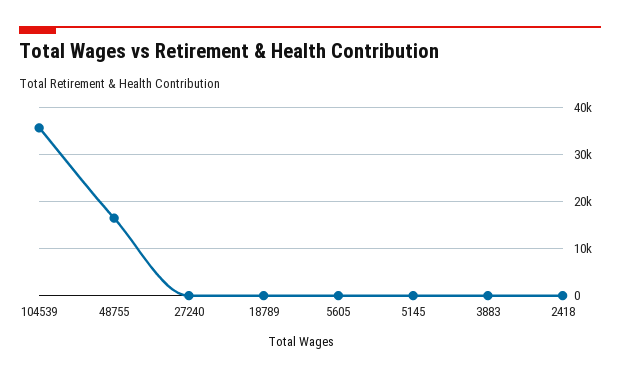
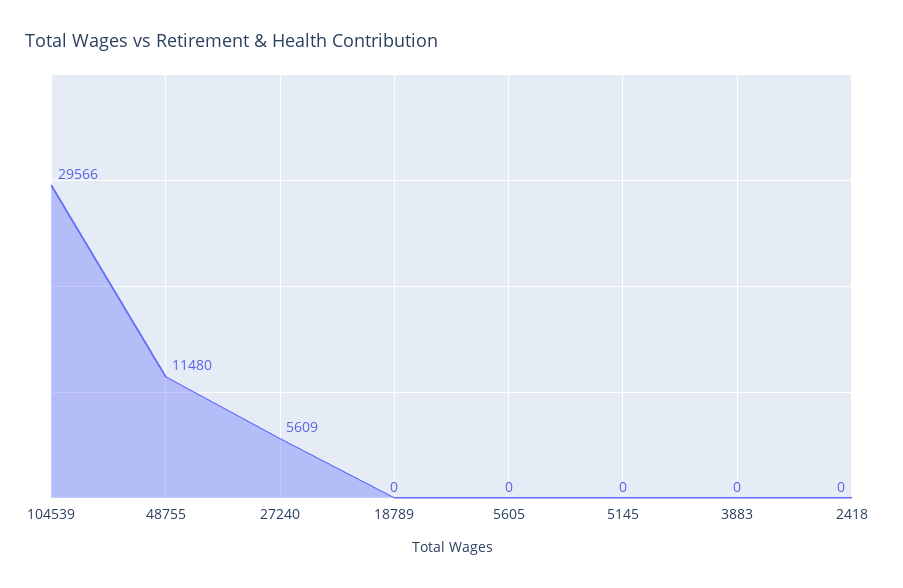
104539: 36000 -> 29566
48755: 16000 -> 11480
27240: 0 -> 5609

